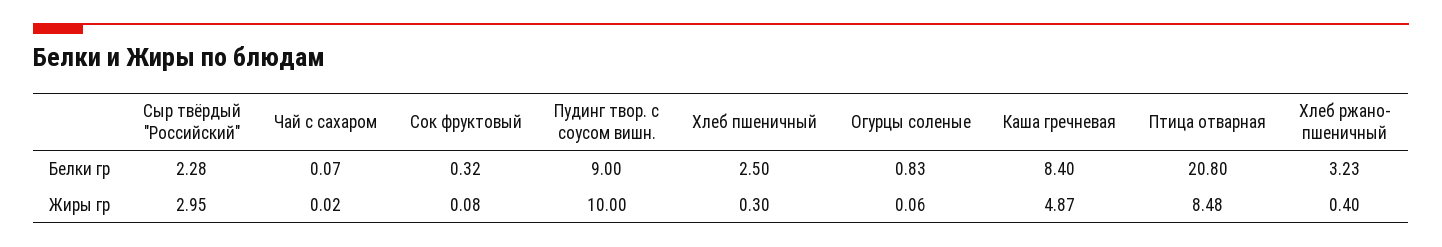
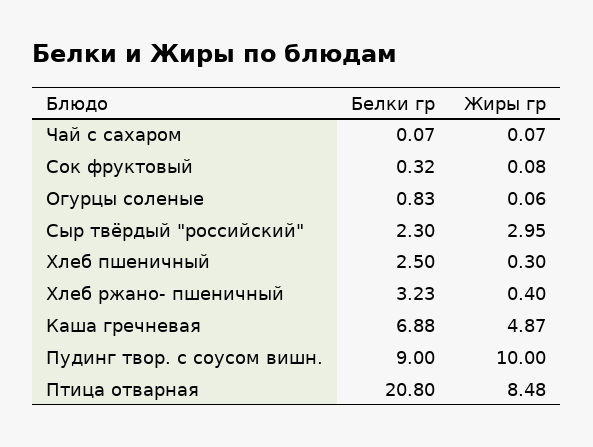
Сыр твёрдый "Российский", Белки гр: 2.28 -> 2.3
Каша гречневая, Белки гр: 8.4 -> 6.88
Чай с сахаром, Жиры гр: 0.02 -> 0.07

